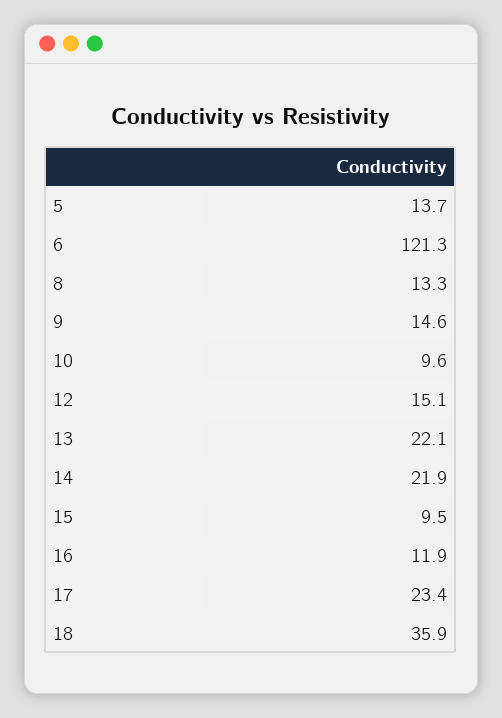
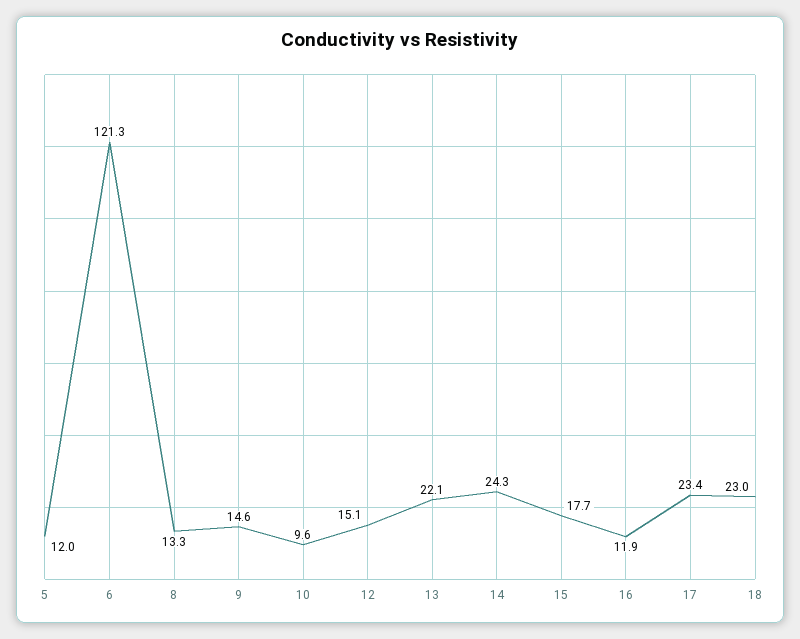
5: 13.7 -> 12
14: 21.9 -> 24.3
15: 9.5 -> 17.7
18: 35.9 -> 23

